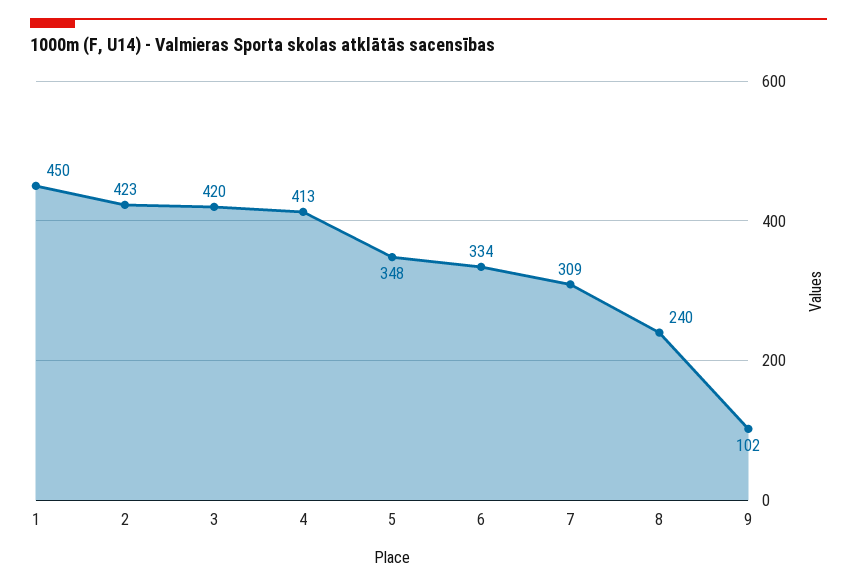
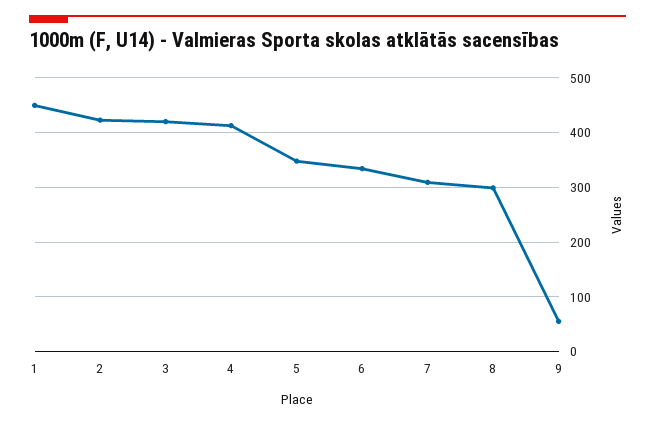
8: 240 -> 300
9: 102 -> 60

